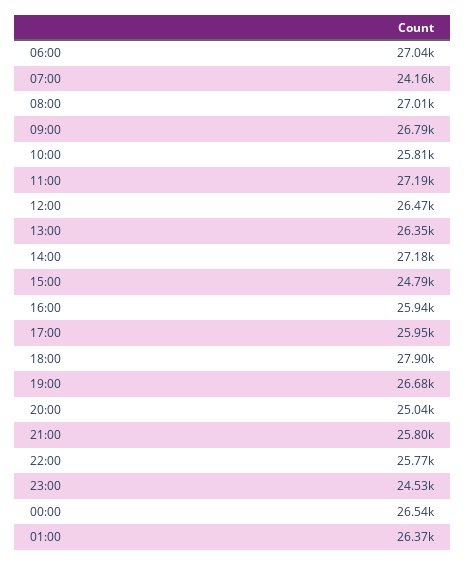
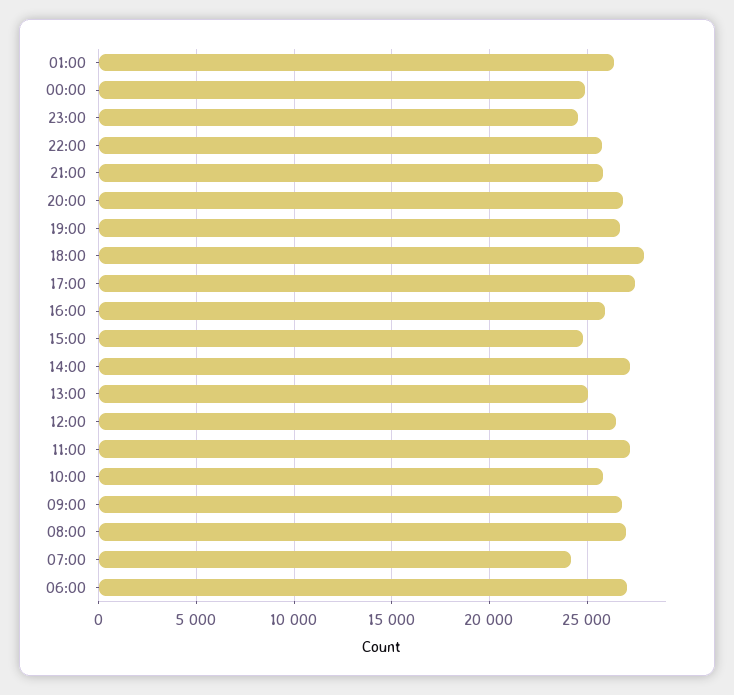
13:00: 26350 -> 25000
17:00: 25950 -> 27500
20:00: 25040 -> 27000
00:00: 26540 -> 25000

